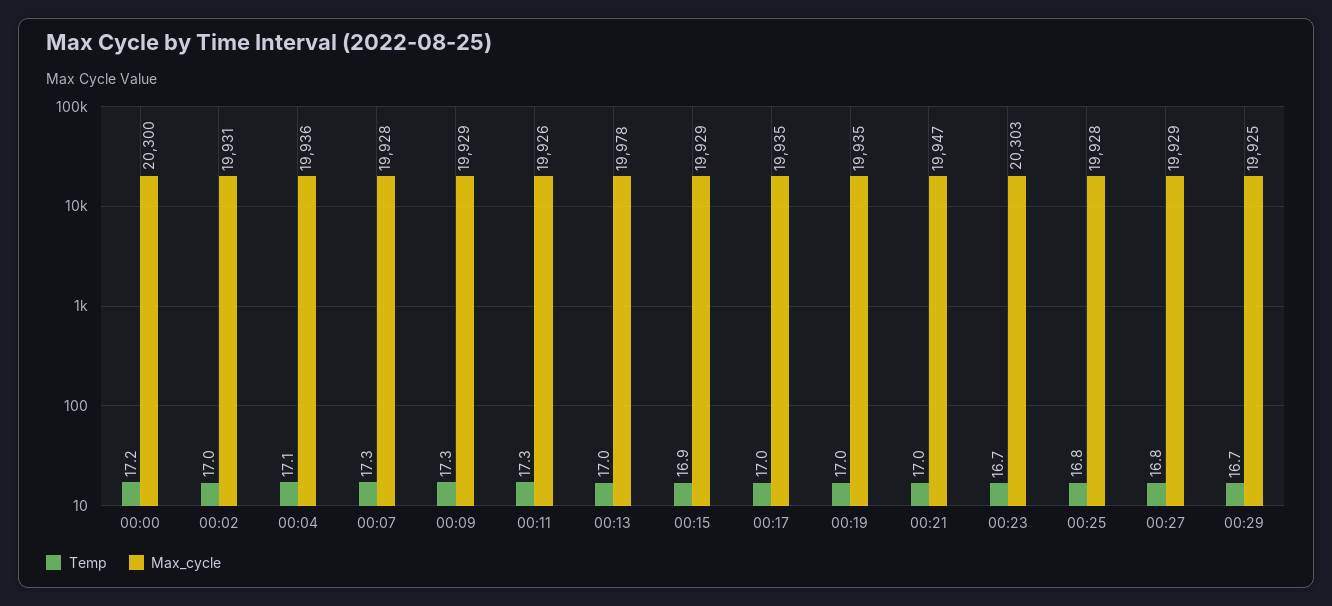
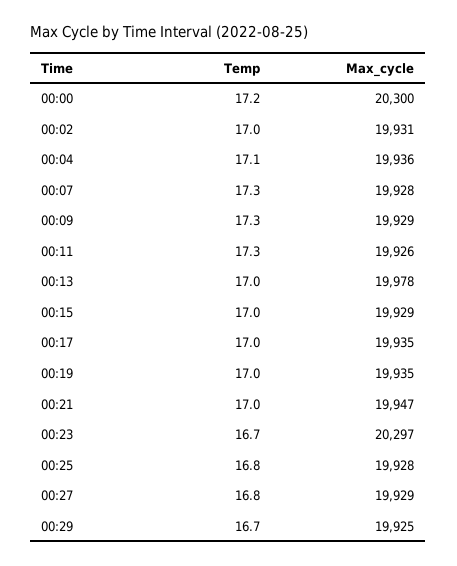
Temp, 00:15: 16.9 -> 17
Max_cycle, 00:23: 20303 -> 20297

